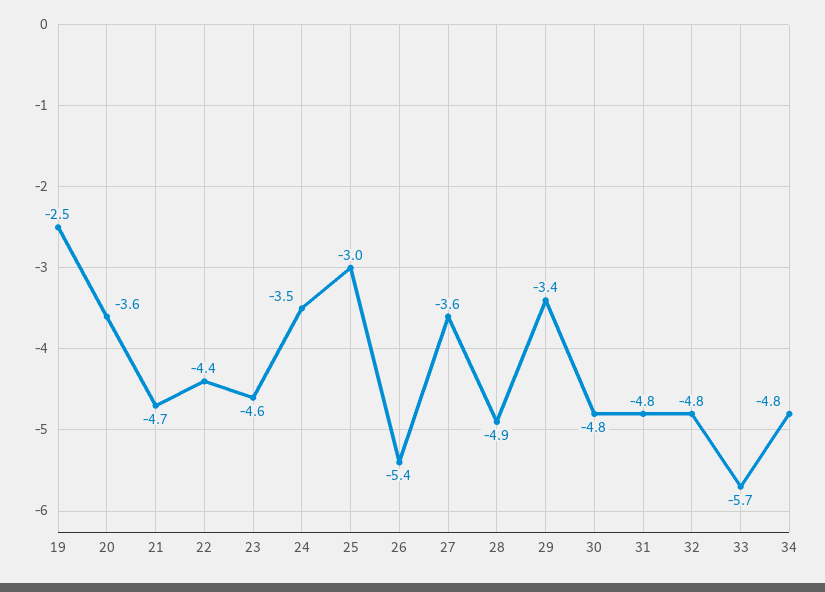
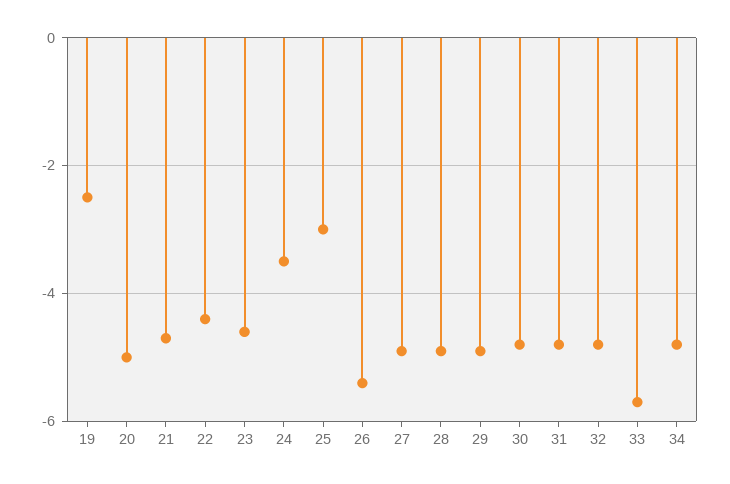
20: -3.6 -> -5
27: -3.6 -> -5
29: -3.4 -> -5

